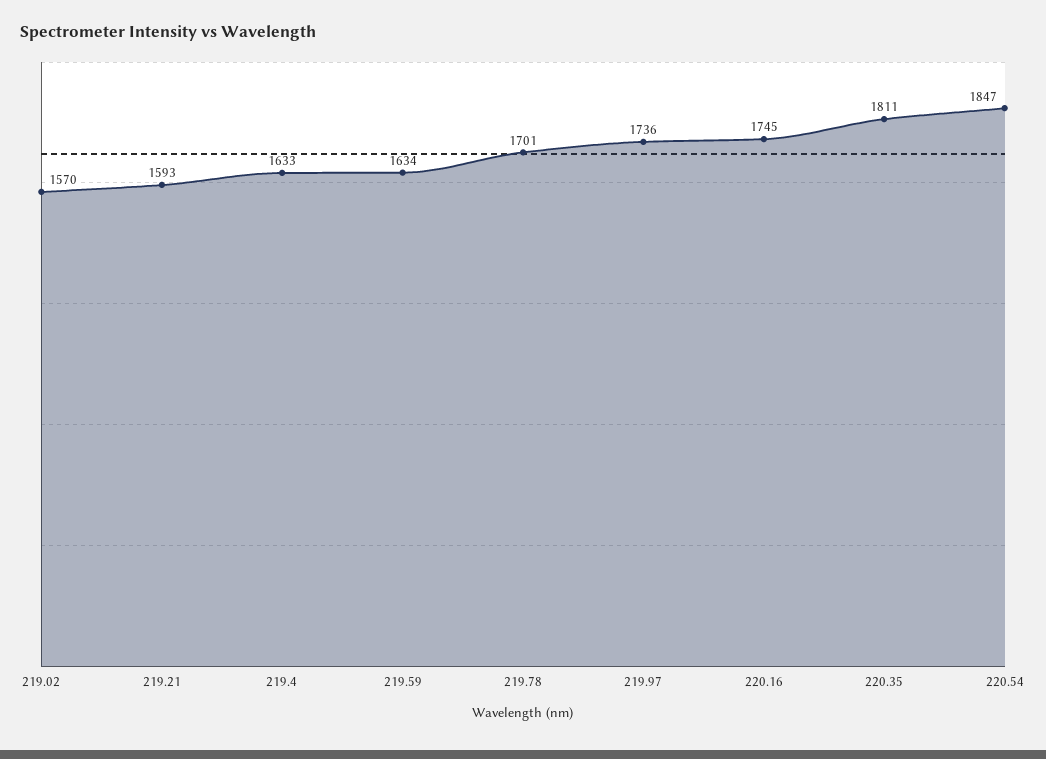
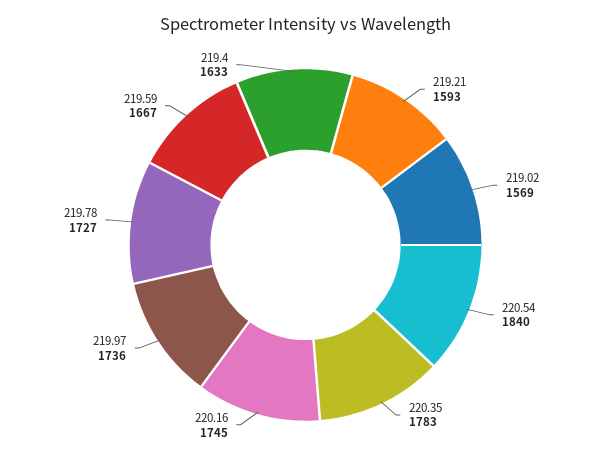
219.02: 1570 -> 1569
219.59: 1634 -> 1667
219.78: 1701 -> 1727
220.35: 1811 -> 1783
220.54: 1847 -> 1840

